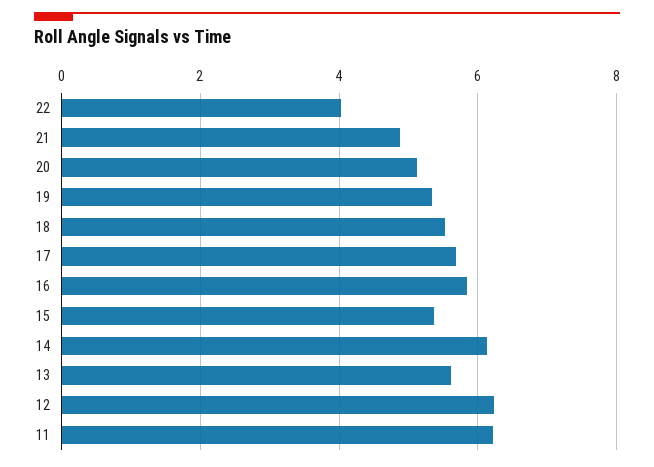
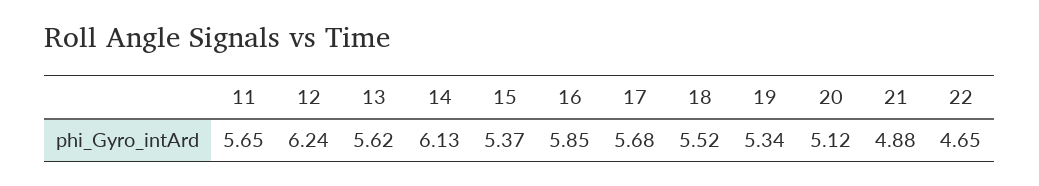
22: 4 -> 4.65
11: 6.2 -> 5.65

